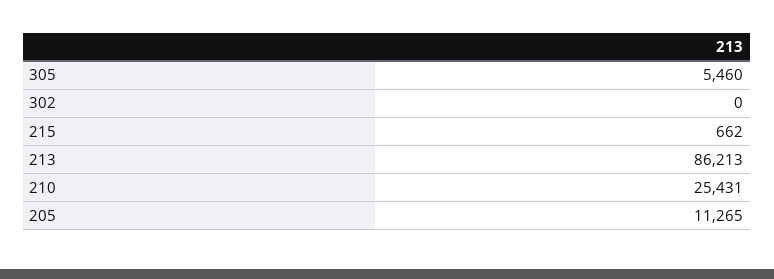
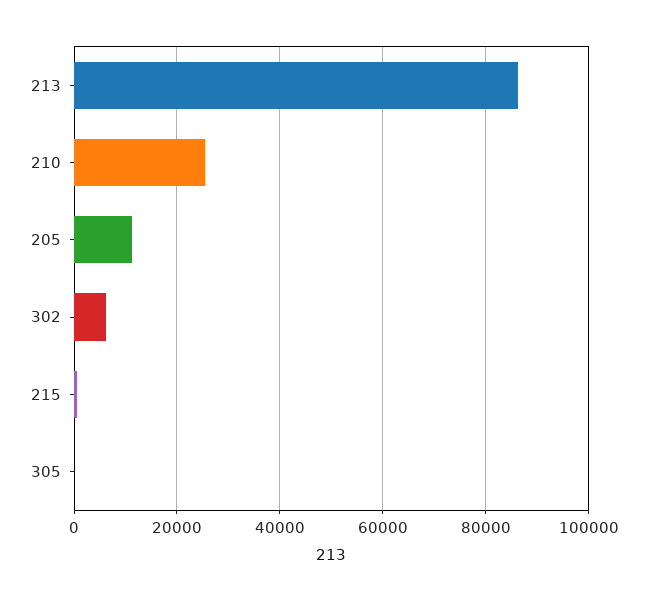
305: 5460 -> 0
302: 0 -> 6000

